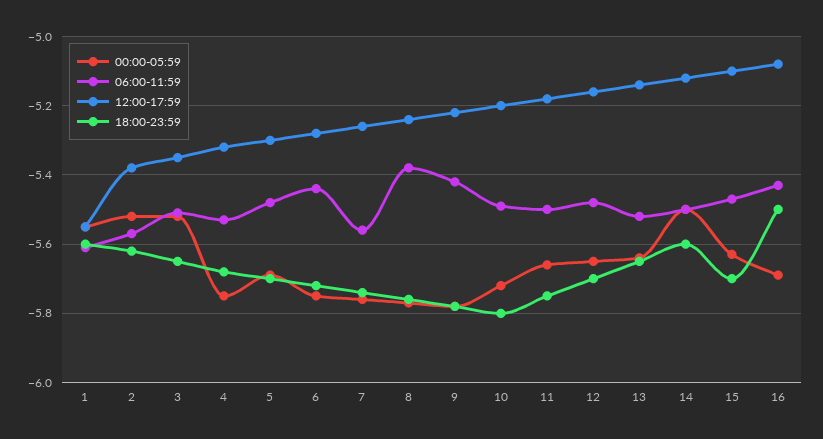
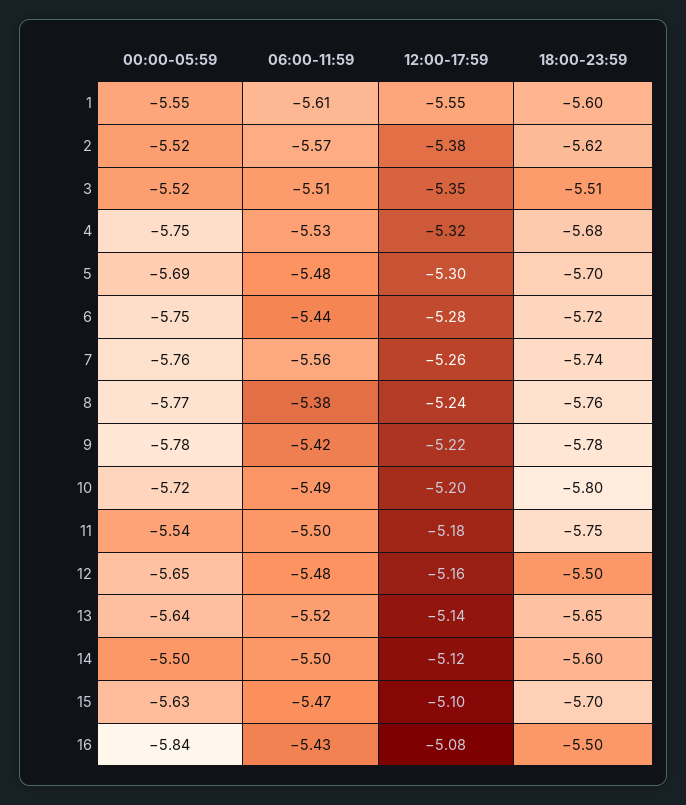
18:00-23:59, 3: -5.65 -> -5.51
00:00-05:59, 11: -5.65 -> -5.54
18:00-23:59, 12: -5.7 -> -5.5
00:00-05:59, 16: -5.7 -> -5.84

